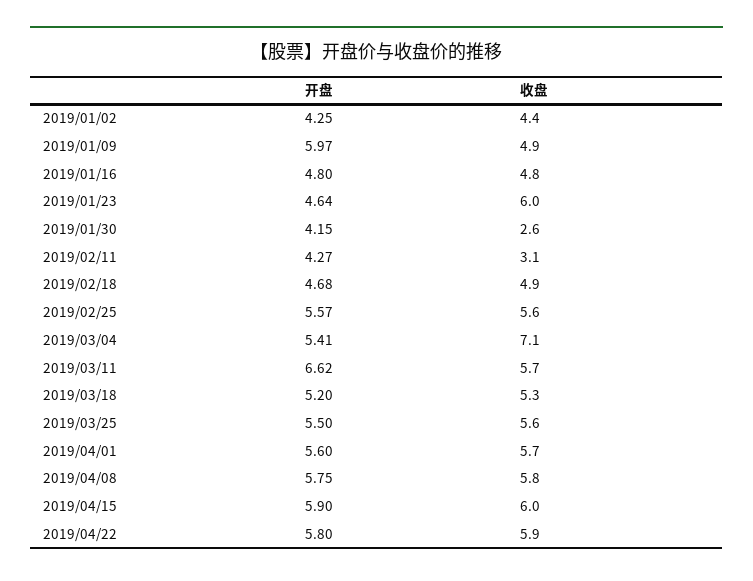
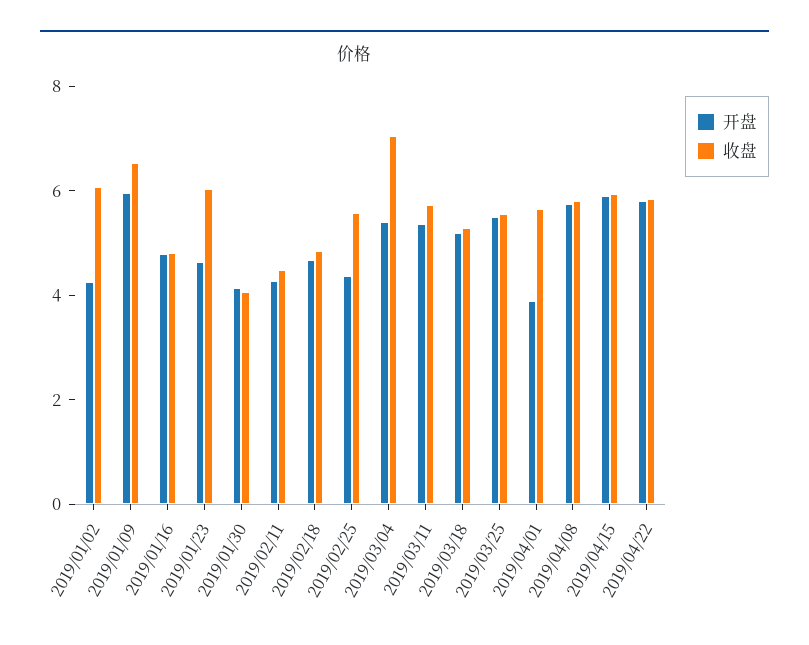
收盘, 2019/01/02: 4.4 -> 6
收盘, 2019/01/09: 4.9 -> 6.5
收盘, 2019/01/30: 2.6 -> 4
收盘, 2019/02/11: 3.1 -> 4.5
开盘, 2019/02/25: 5.57 -> 4.5
开盘, 2019/03/11: 6.62 -> 5.5
开盘, 2019/04/01: 5.6 -> 4

